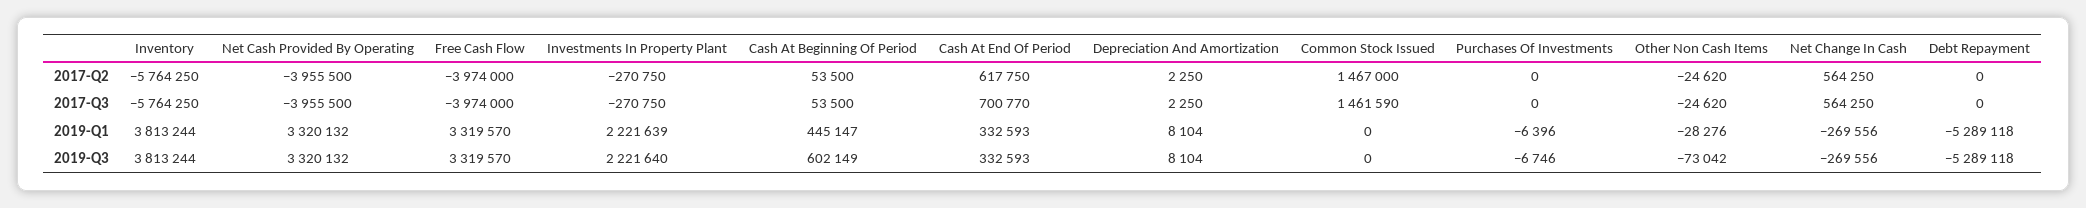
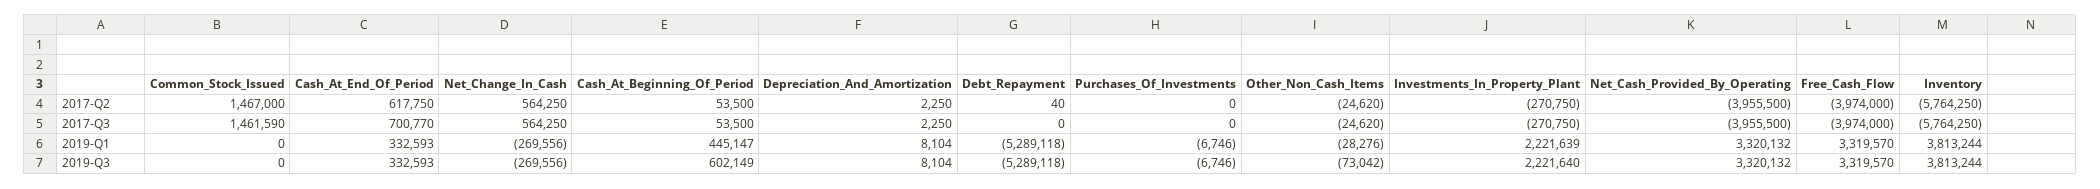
Debt Repayment, 2017-Q2: 0 -> 40
Purchases Of Investments, 2019-Q1: -6396 -> -6746

